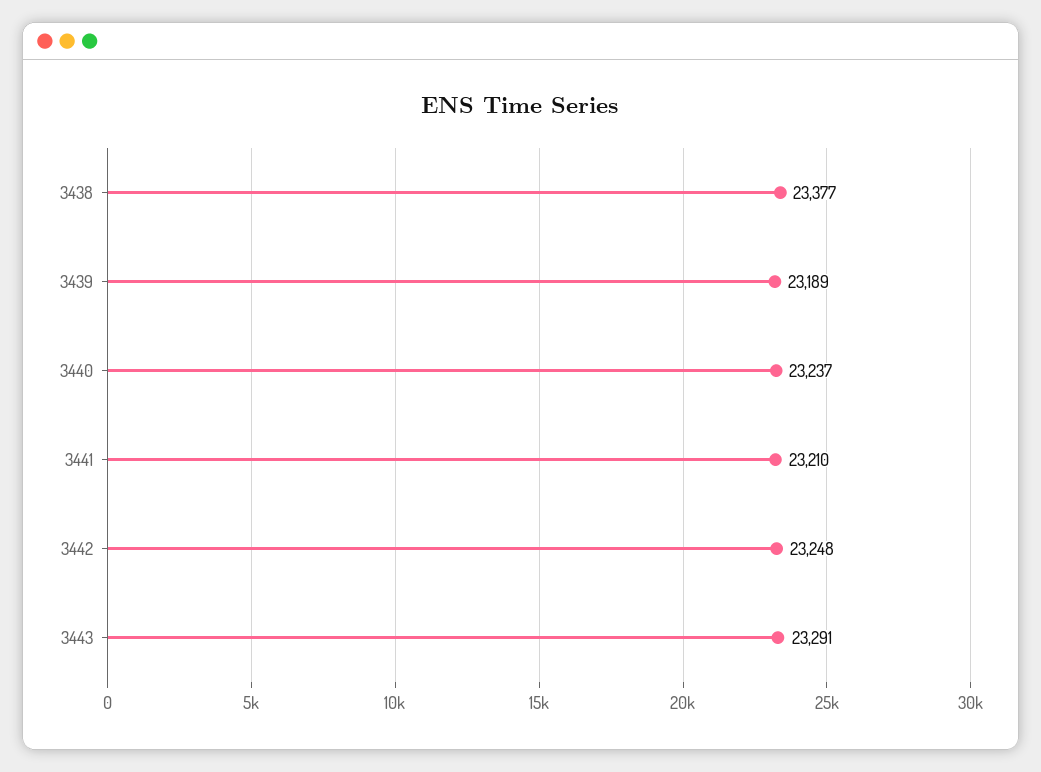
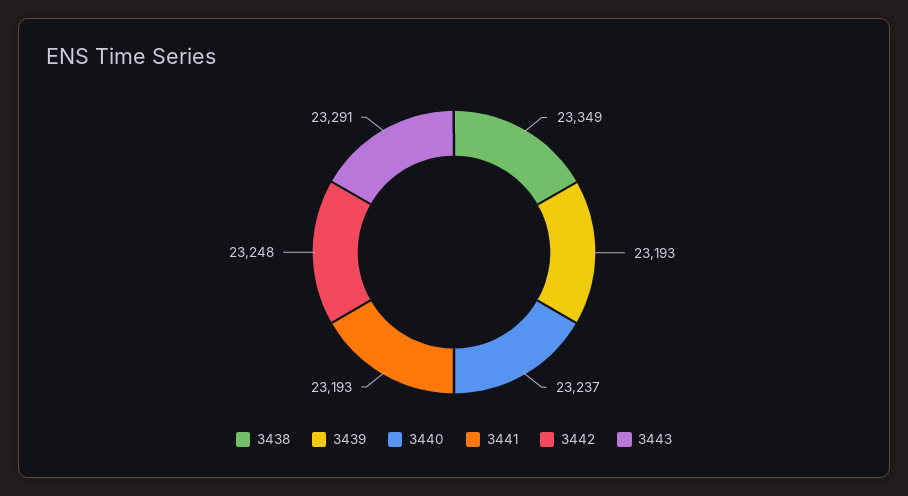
3438: 23377 -> 23349
3439: 23189 -> 23193
3441: 23210 -> 23193

